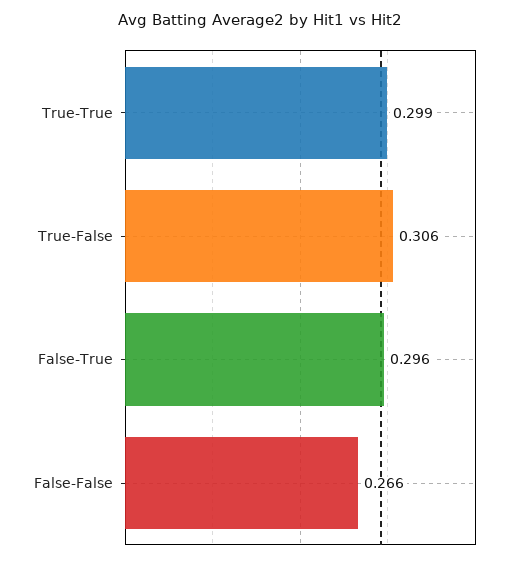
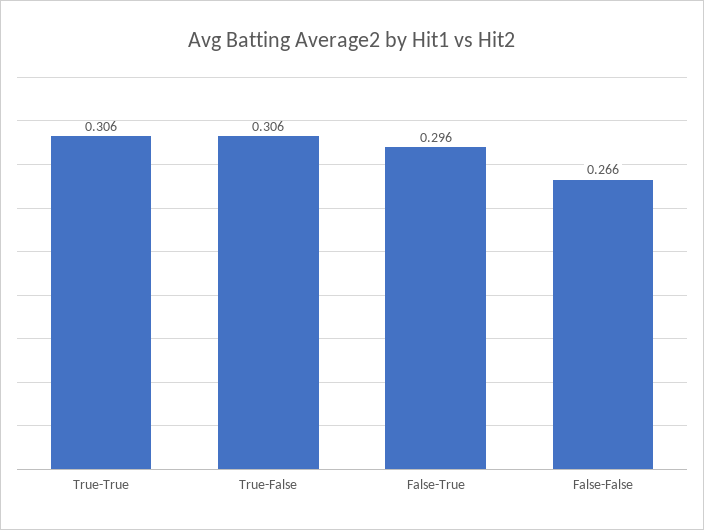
True-True: 0.299 -> 0.306

